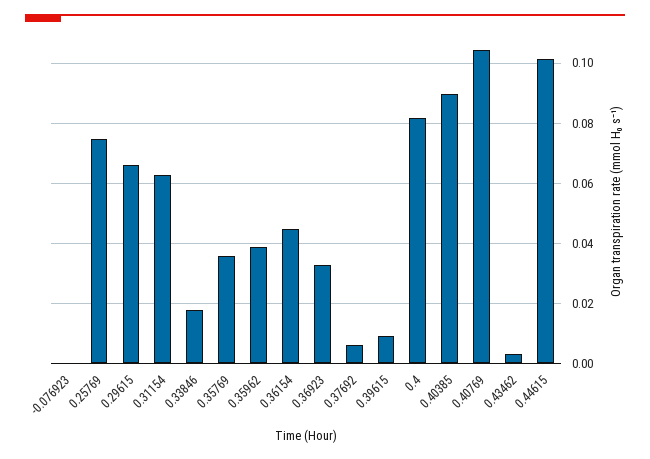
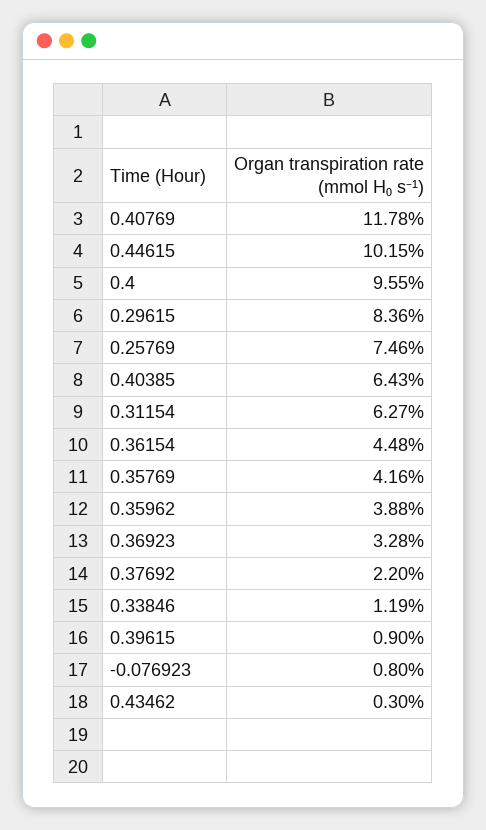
-0.076923: 0 -> 0.008
0.29615: 0.066 -> 0.0836
0.33846: 0.018 -> 0.0119
0.35769: 0.036 -> 0.0416
0.37692: 0.006 -> 0.022
0.4: 0.082 -> 0.0955
0.40385: 0.09 -> 0.0643
0.40769: 0.104 -> 0.1178

